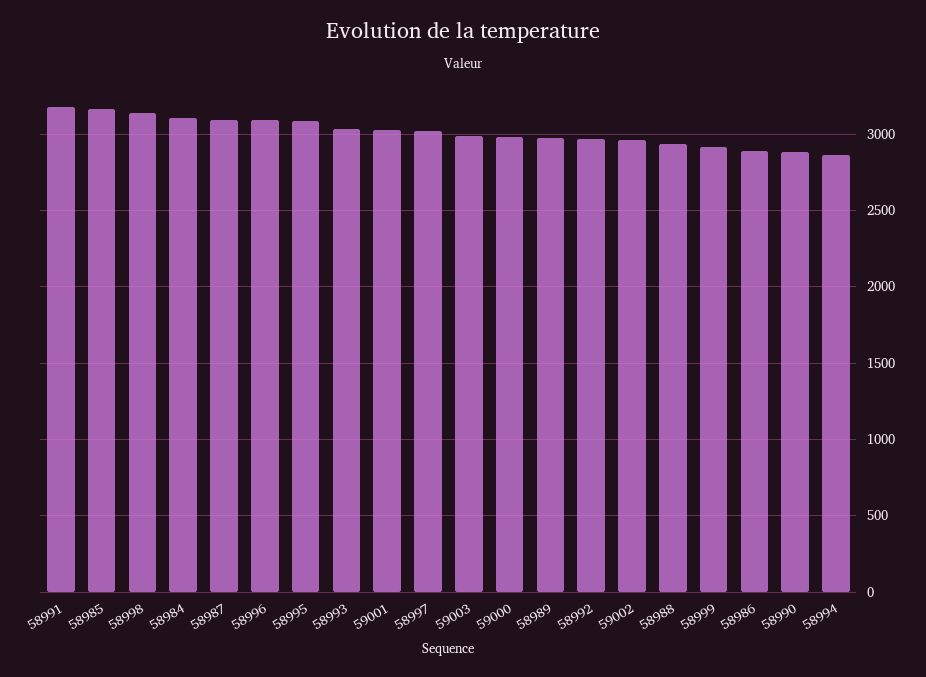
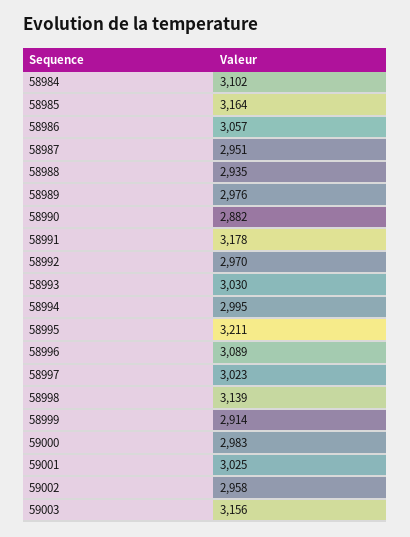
58987: 3100 -> 2951
58995: 3100 -> 3211
59003: 3000 -> 3156
58986: 2900 -> 3057
58994: 2850 -> 2995

